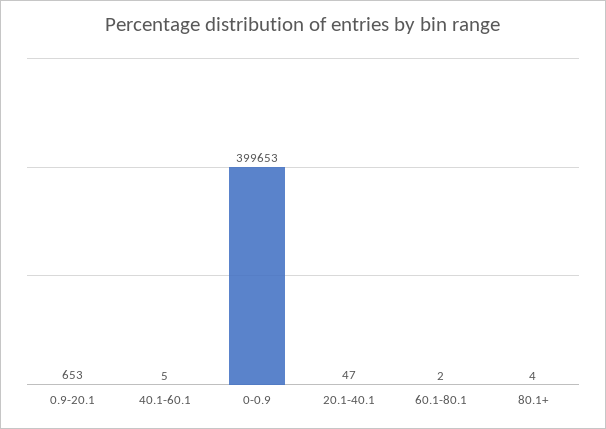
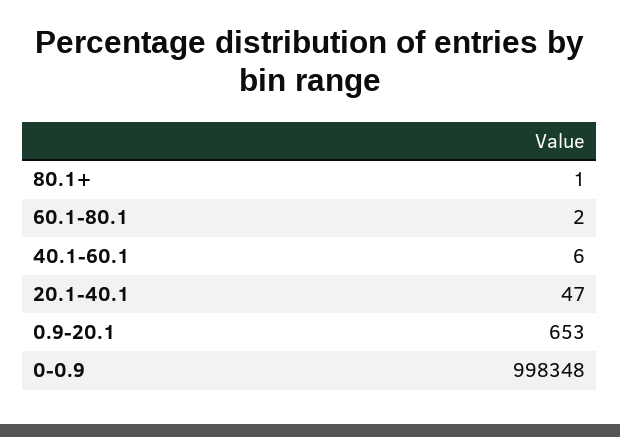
40.1-60.1: 5 -> 6
0-0.9: 399653 -> 998348
80.1+: 4 -> 1

